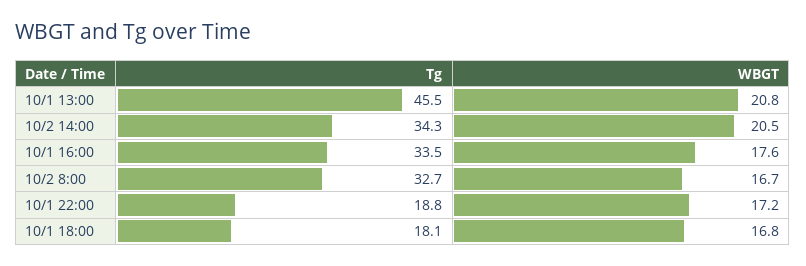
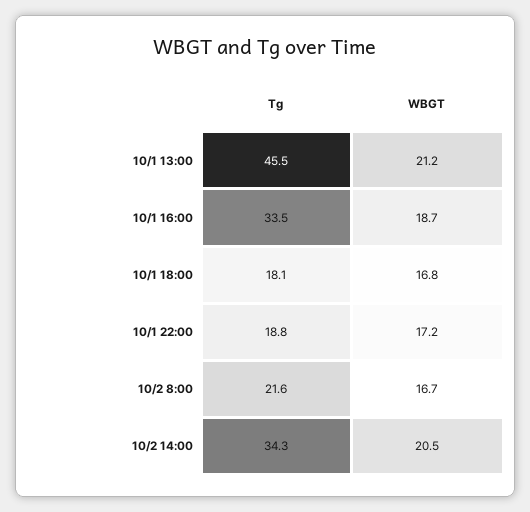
WBGT, 10/1 13:00: 20.8 -> 21.2
WBGT, 10/1 16:00: 17.6 -> 18.7
Tg, 10/2 8:00: 32.7 -> 21.6

